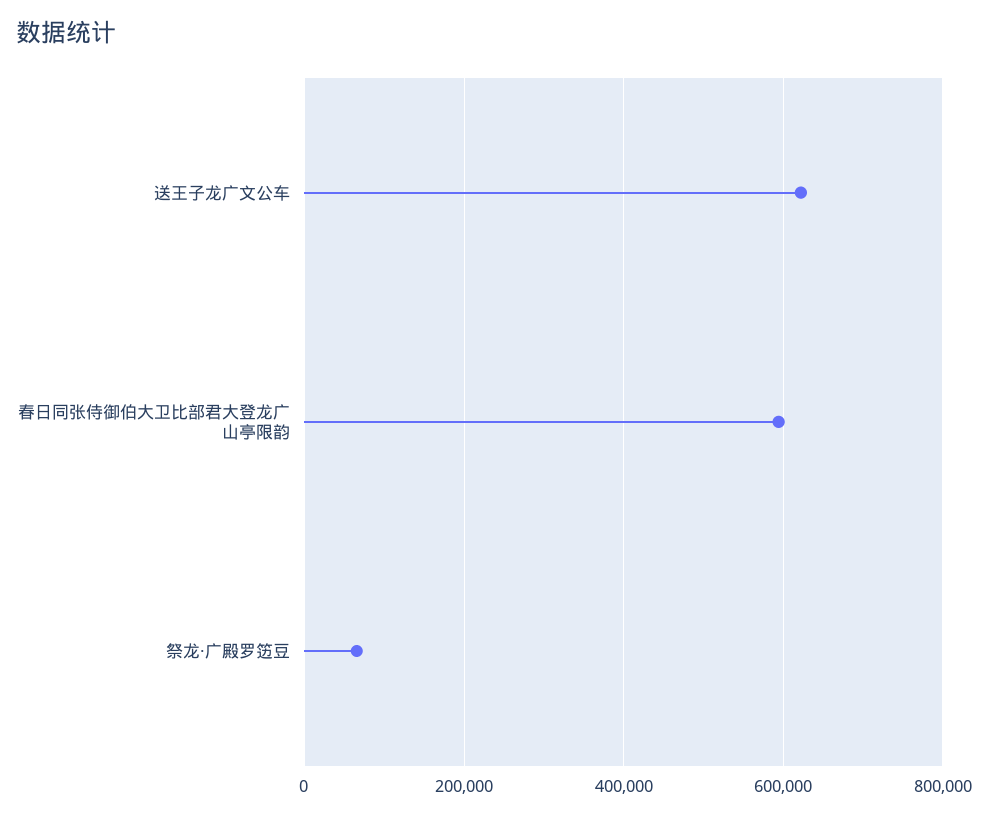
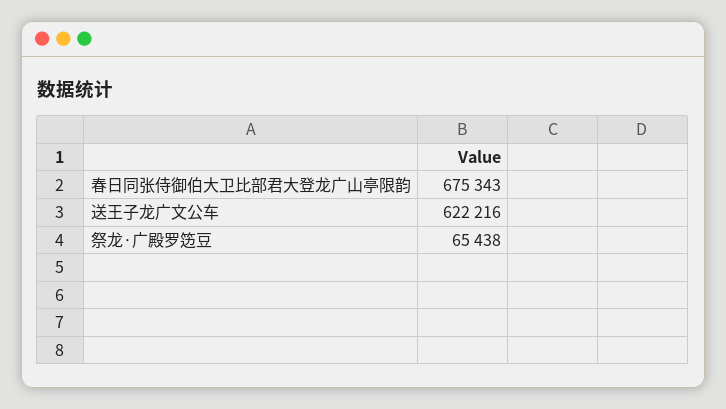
春日同张侍御伯大卫比部君大登龙广山亭限韵: 600000 -> 675343

